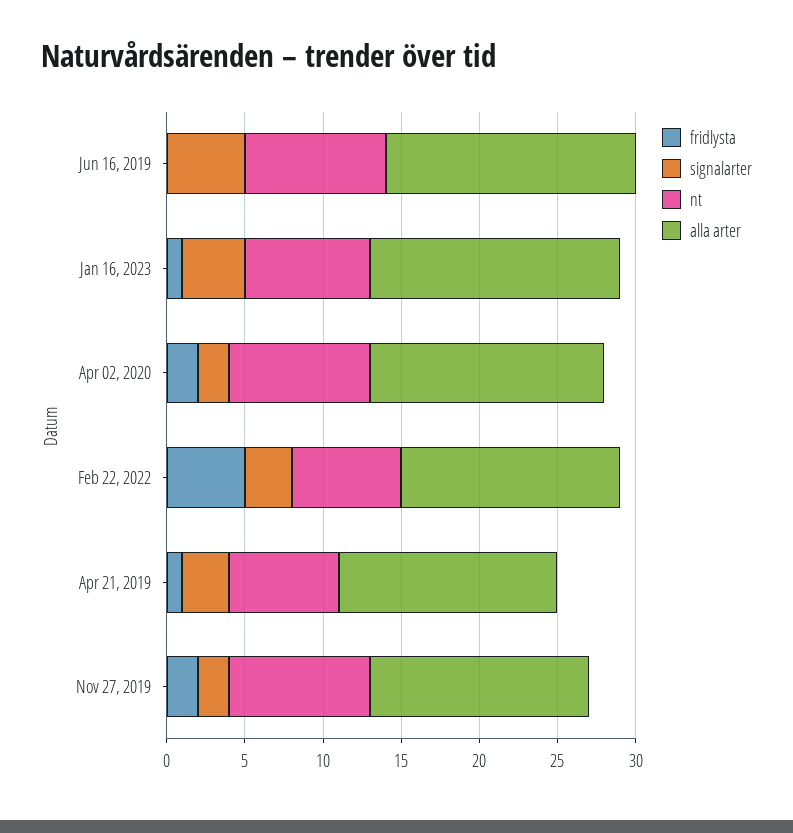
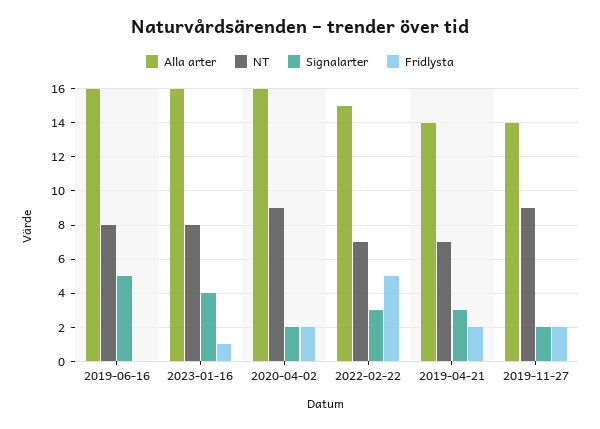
nt, Jun 16, 2019: 9 -> 8
alla arter, Apr 02, 2020: 15 -> 16
alla arter, Feb 22, 2022: 14 -> 15
fridlysta, Apr 21, 2019: 1 -> 2

